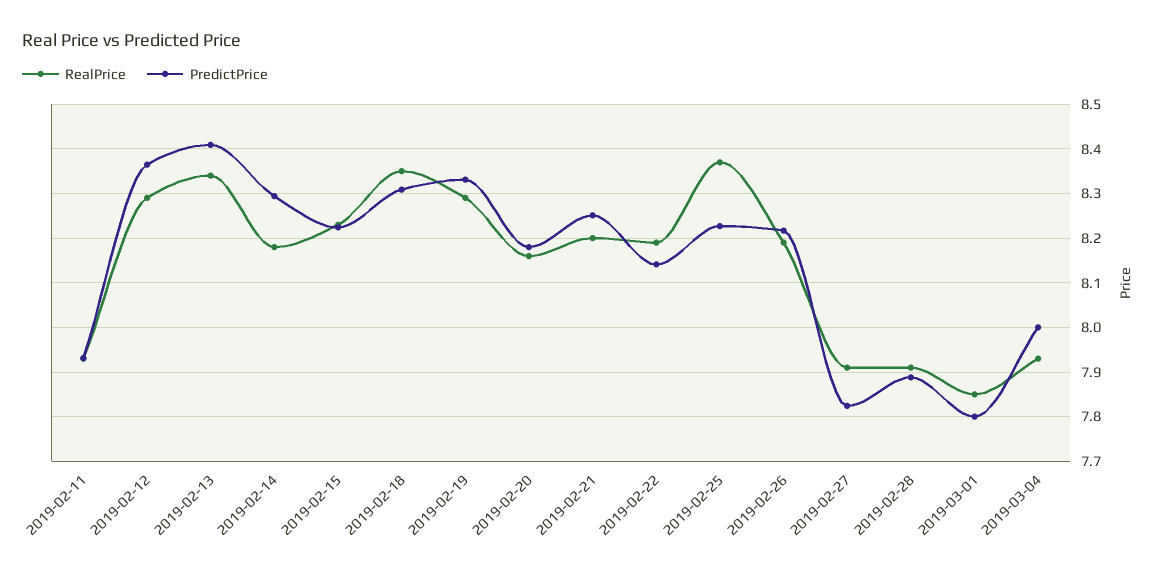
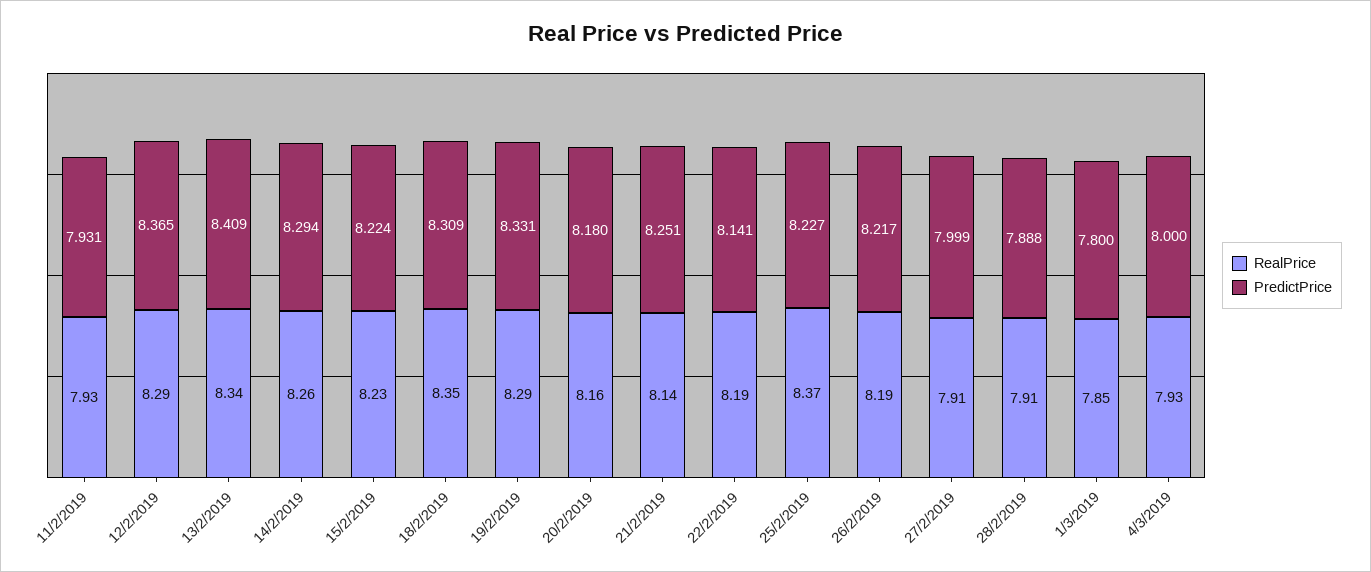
RealPrice, 2019-02-14: 8.18 -> 8.26
RealPrice, 2019-02-21: 8.2 -> 8.14
PredictPrice, 2019-02-27: 7.82 -> 7.999

